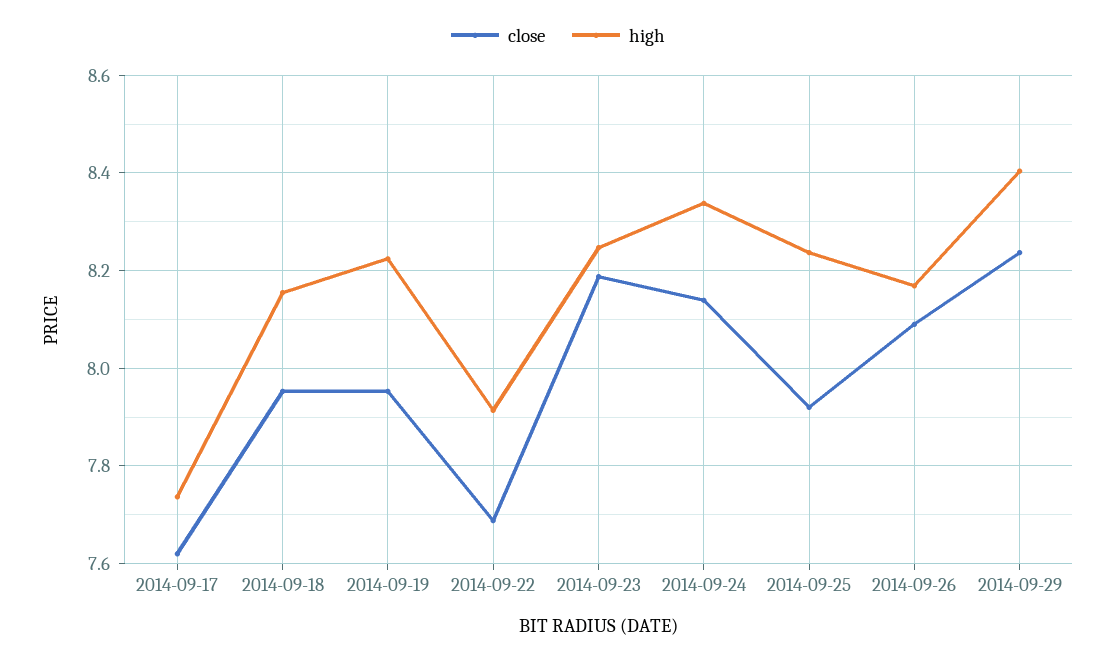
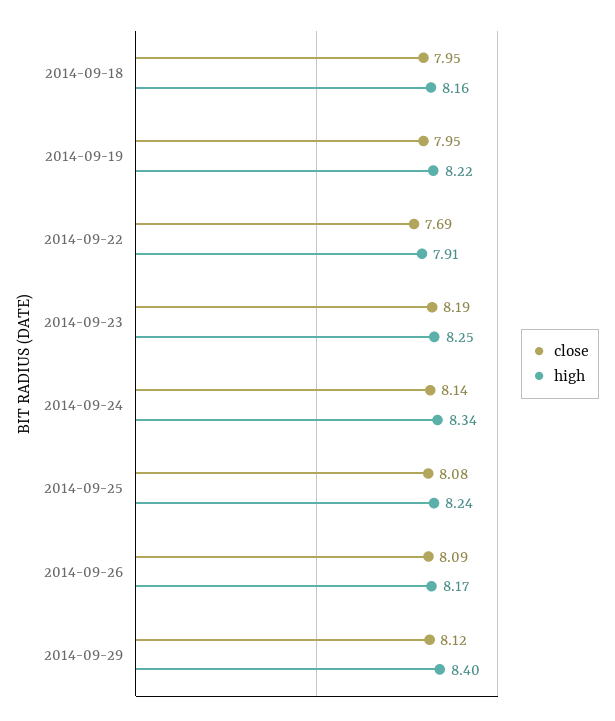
close, 2014-09-17: 7.62 -> none
high, 2014-09-17: 7.74 -> none
close, 2014-09-25: 7.92 -> 8.08
close, 2014-09-29: 8.24 -> 8.12

